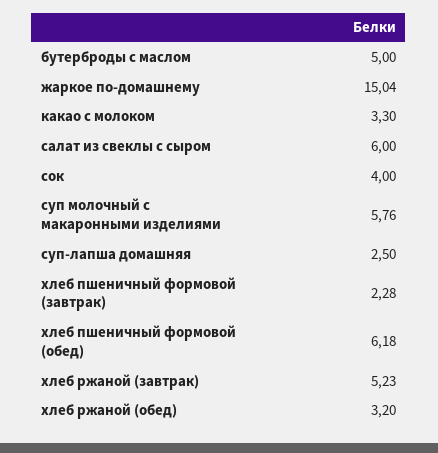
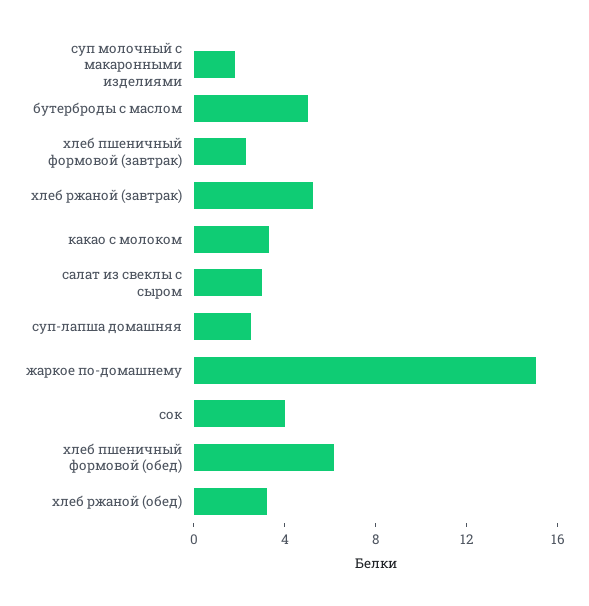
салат из свеклы с сыром: 6 -> 3
суп молочный с макаронными изделиями: 5.76 -> 2

